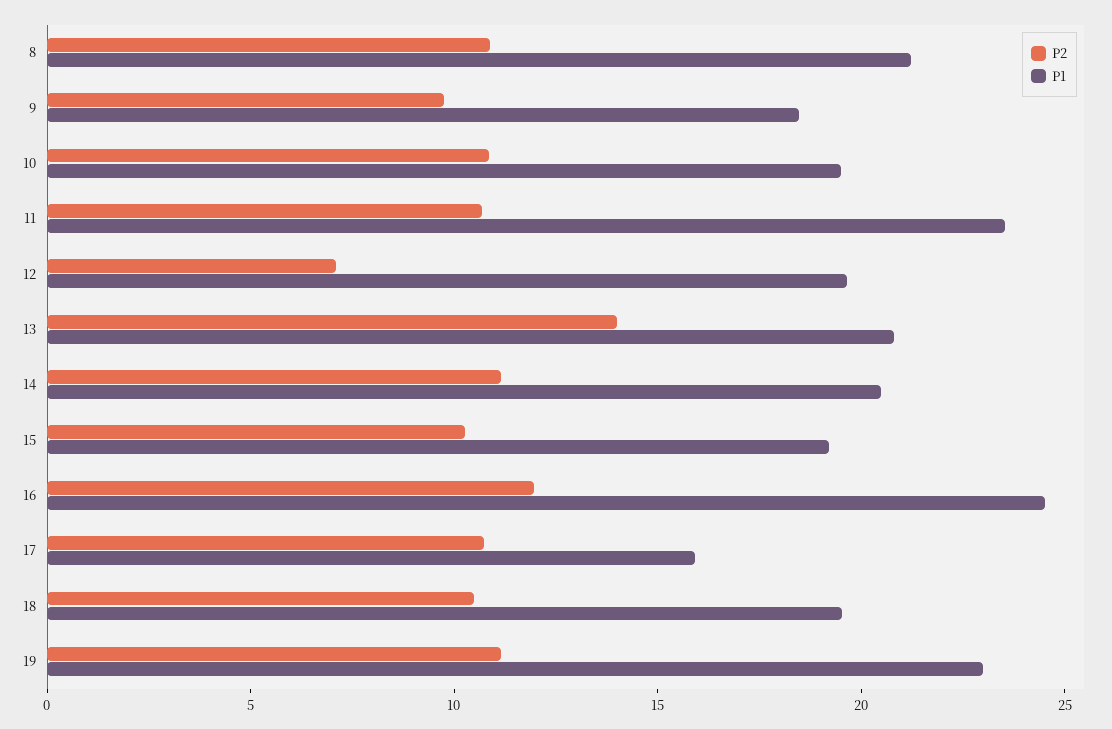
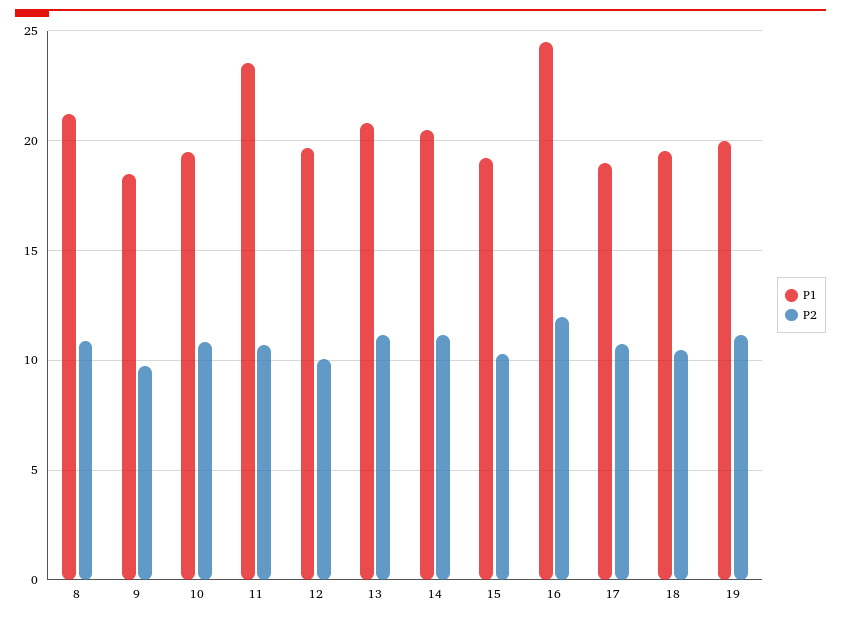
P2, 12: 7 -> 10
P2, 13: 14 -> 11
P1, 17: 16 -> 19
P1, 19: 23 -> 20

